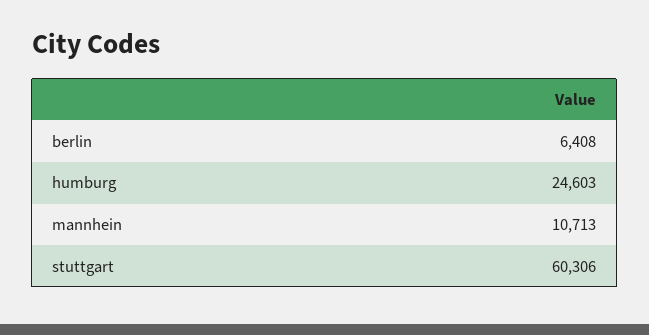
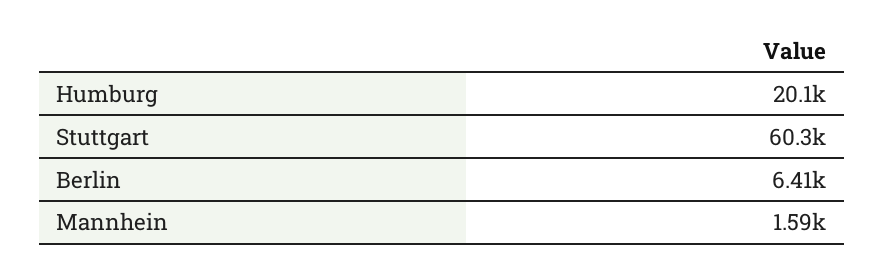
humburg: 24603 -> 20100
mannhein: 10713 -> 1590

